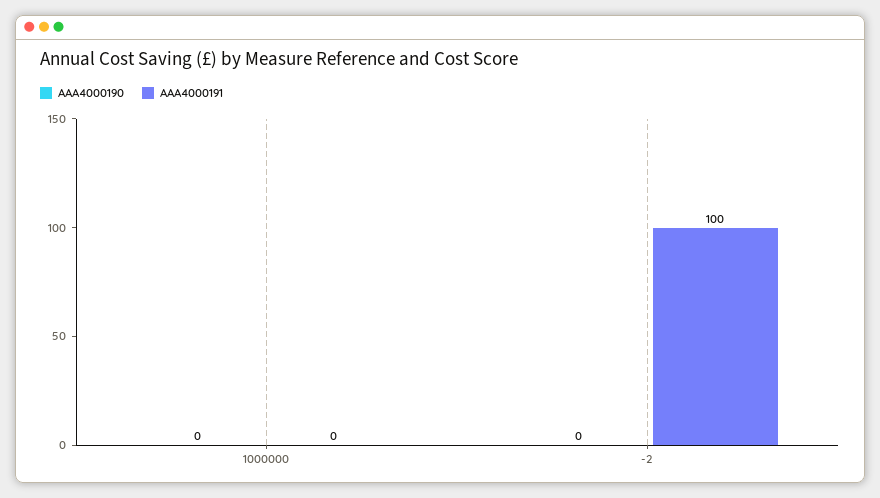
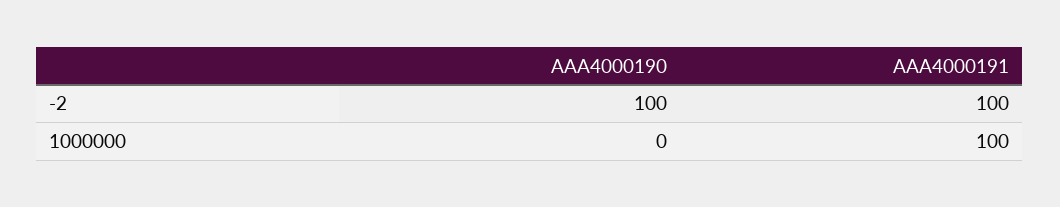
AAA4000191, 1000000: 0 -> 100
AAA4000190, -2: 0 -> 100

